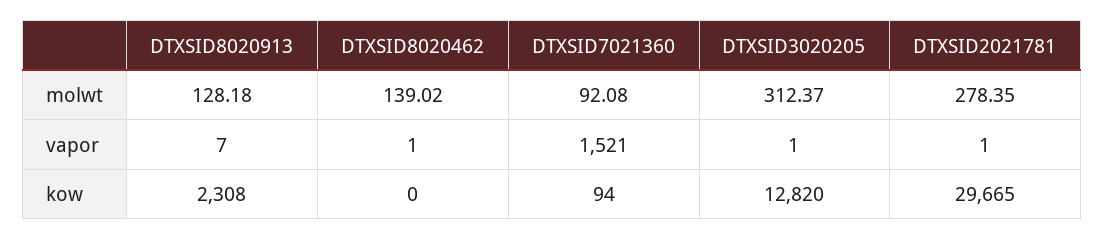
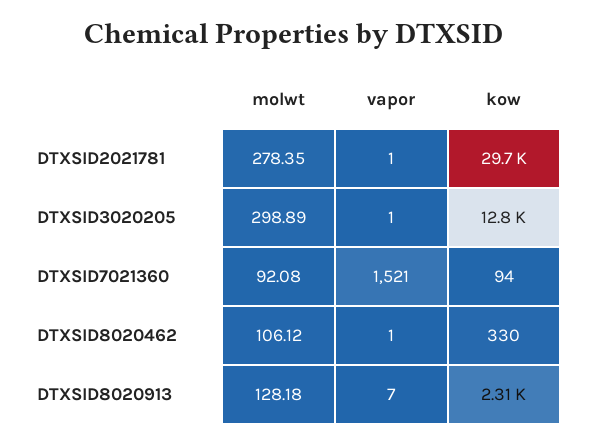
DTXSID8020462, molwt: 139.02 -> 106.12
DTXSID3020205, molwt: 312.37 -> 298.89
DTXSID8020462, kow: 0 -> 330

